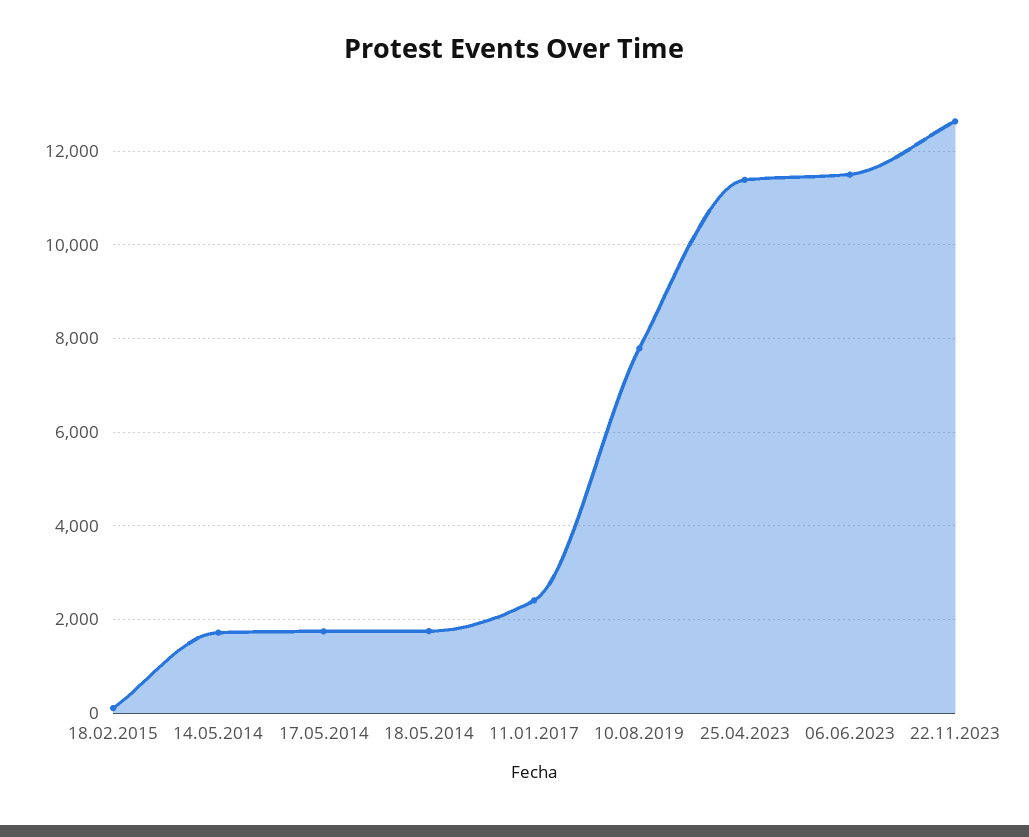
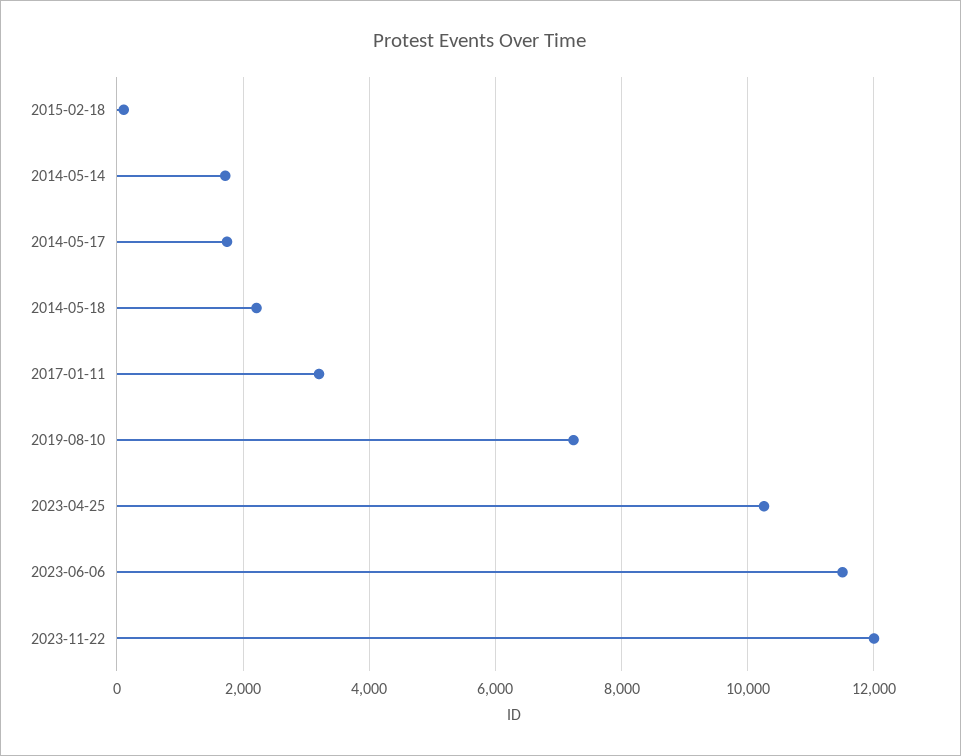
18.05.2014: 1800 -> 2200
11.01.2017: 2400 -> 3200
10.08.2019: 7800 -> 7200
25.04.2023: 11400 -> 10200
22.11.2023: 12600 -> 12000

